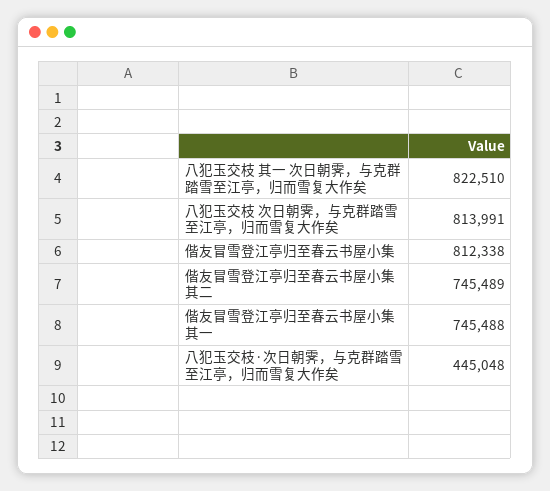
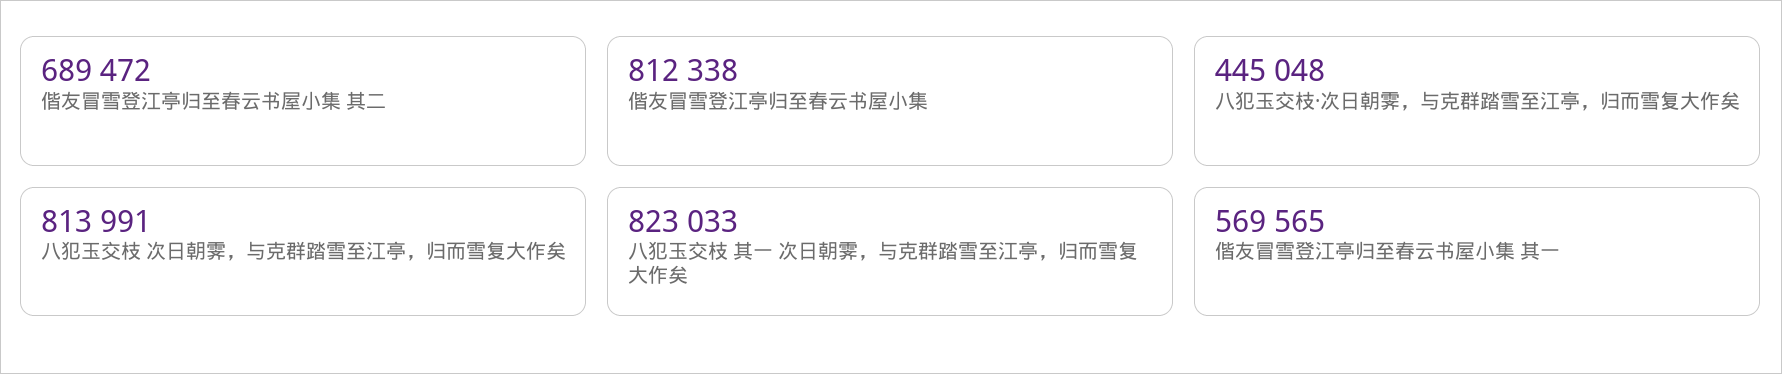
八犯玉交枝 其一 次日朝霁，与克群踏雪至江亭，归而雪复大作矣: 822510 -> 823033
偕友冒雪登江亭归至春云书屋小集 其二: 745489 -> 689472
偕友冒雪登江亭归至春云书屋小集 其一: 745488 -> 569565

